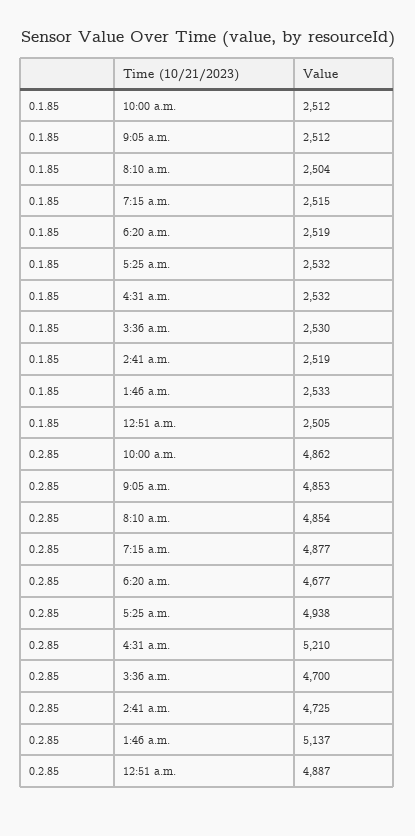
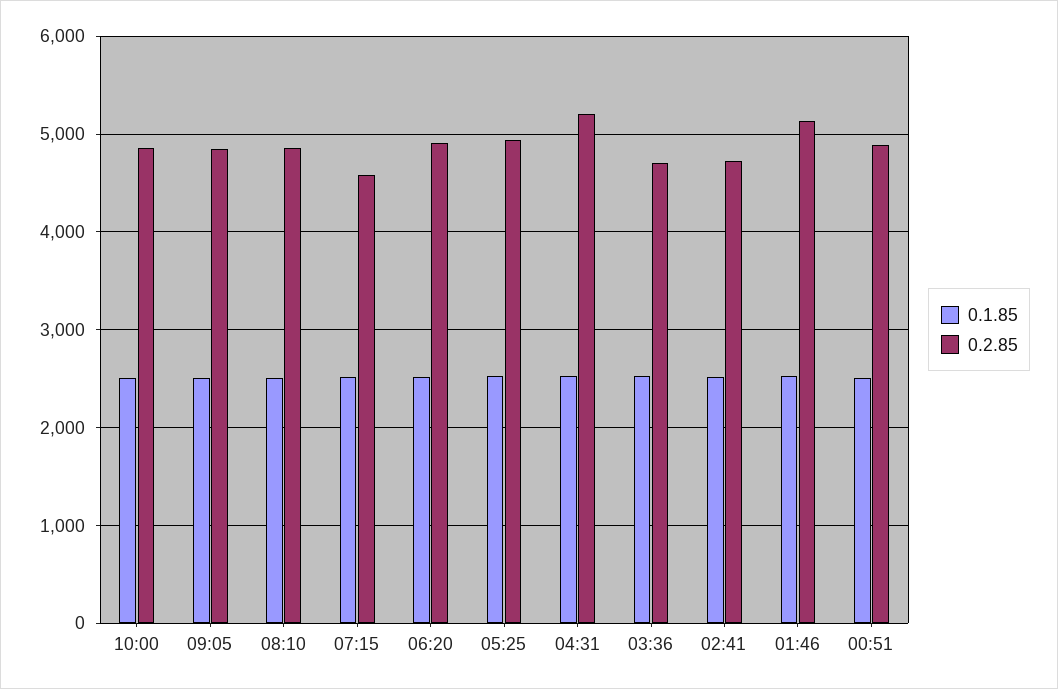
0.2.85, 7:15 a.m.: 4877 -> 4600
0.2.85, 6:20 a.m.: 4677 -> 4900

